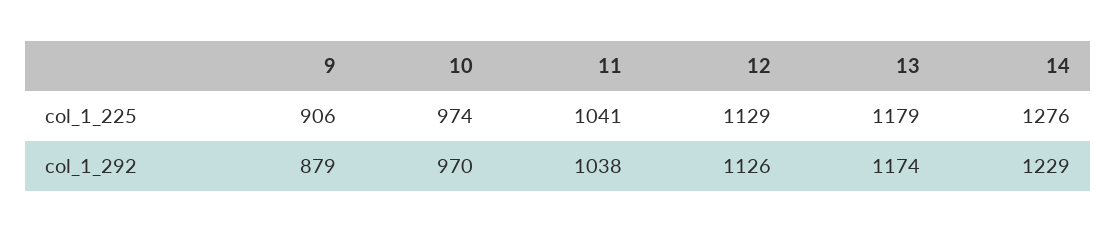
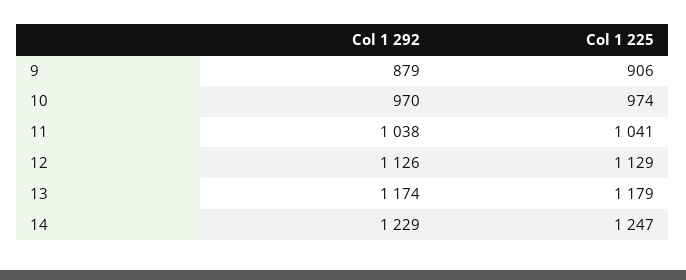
14, col_1_225: 1276 -> 1247

